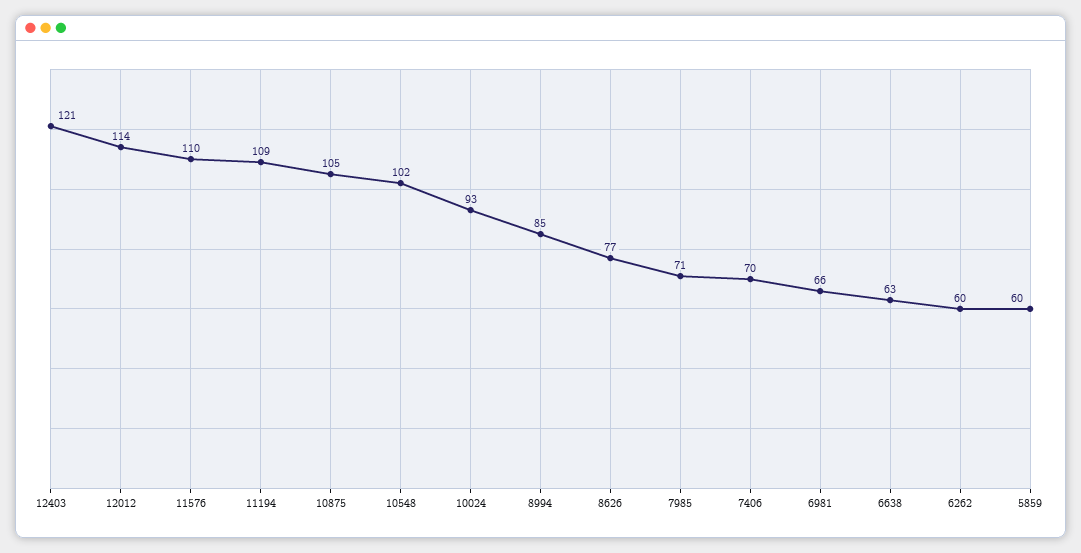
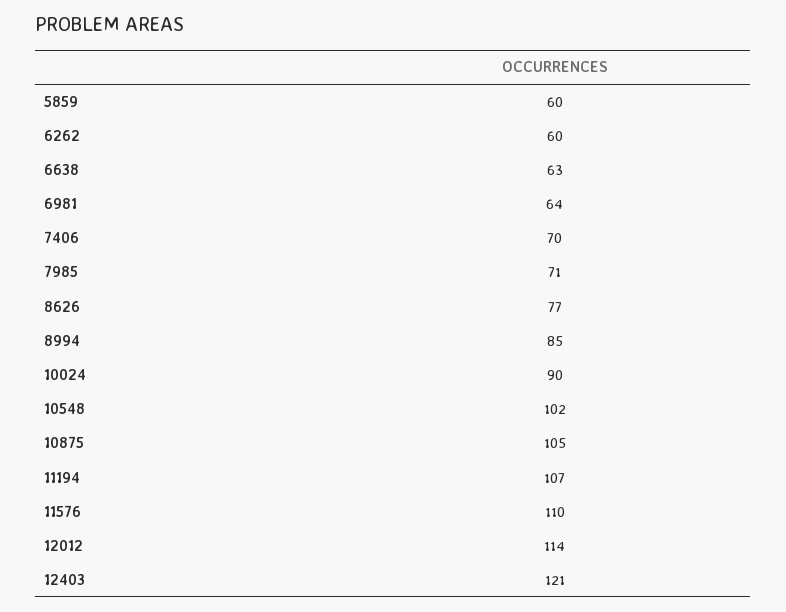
11194: 109 -> 107
10024: 93 -> 90
6981: 66 -> 64

